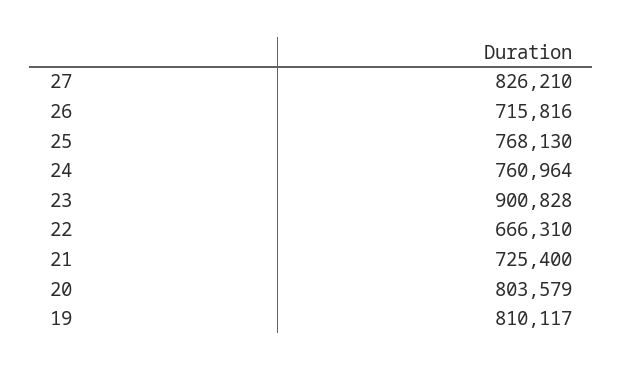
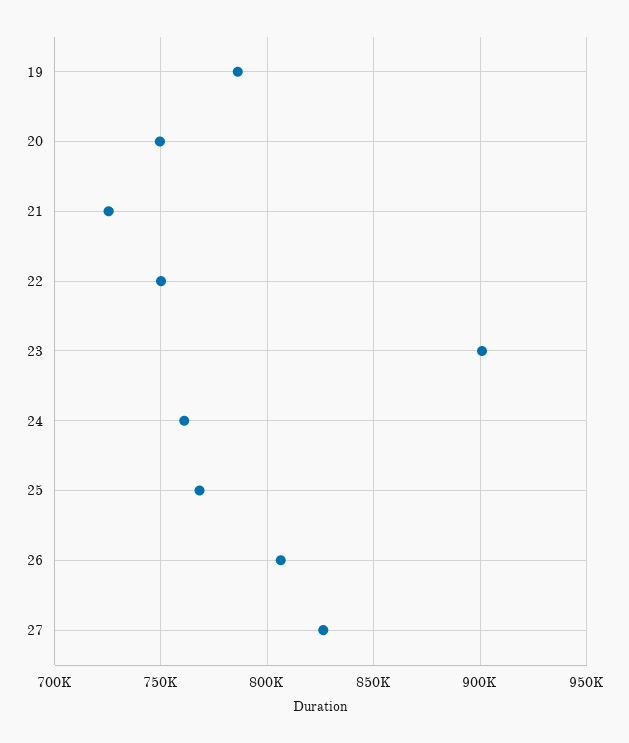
26: 715816 -> 805000
22: 666310 -> 750000
20: 803579 -> 750000
19: 810117 -> 785000

